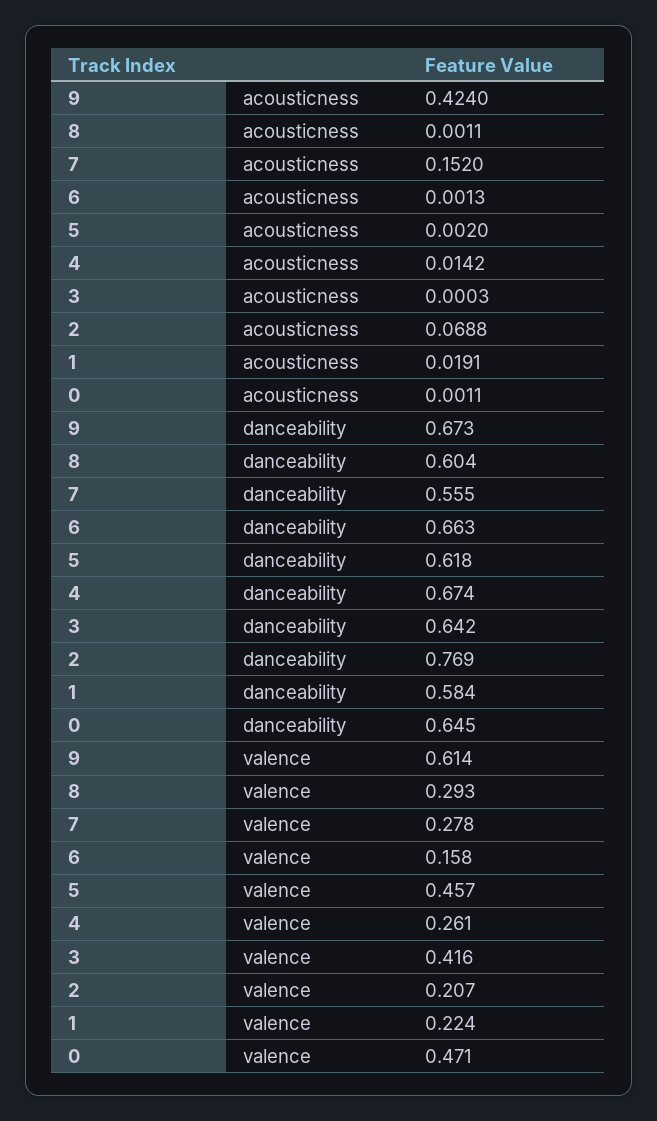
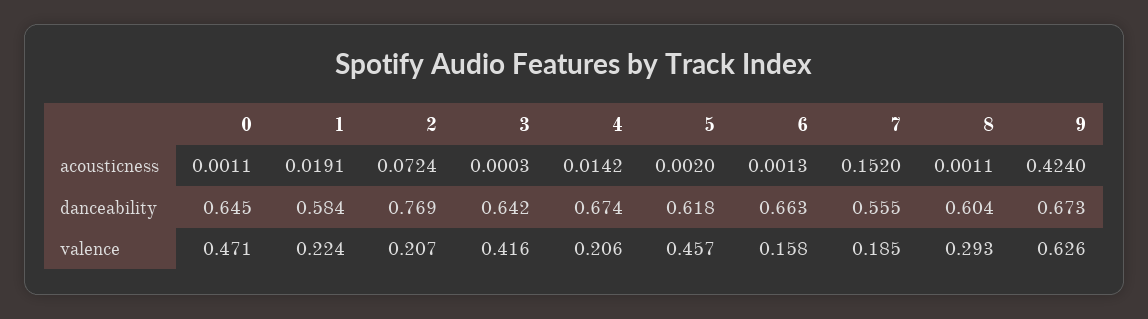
2, acousticness: 0.0688 -> 0.0724
9, valence: 0.614 -> 0.626
7, valence: 0.278 -> 0.185
4, valence: 0.261 -> 0.206

